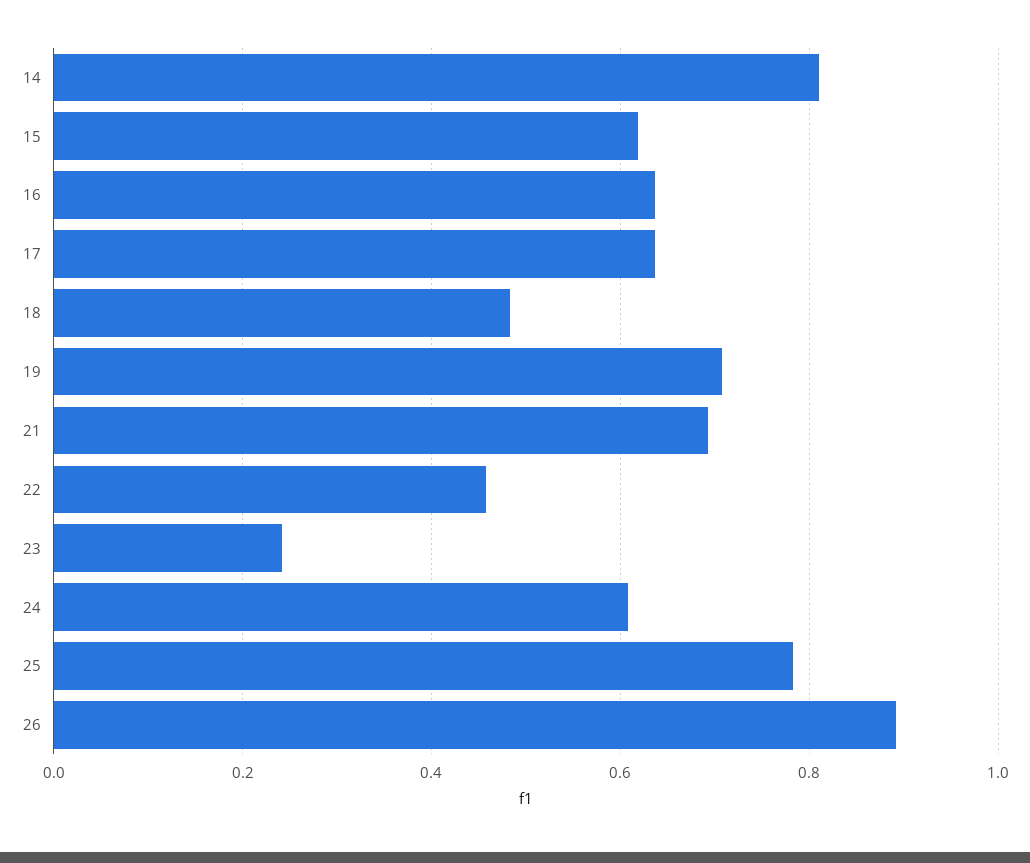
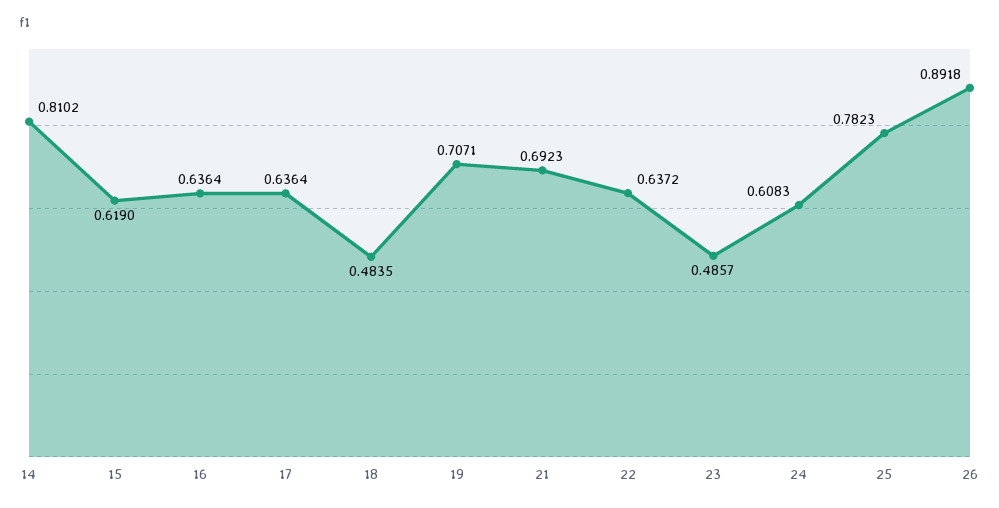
22: 0.46 -> 0.6372
23: 0.24 -> 0.4857

